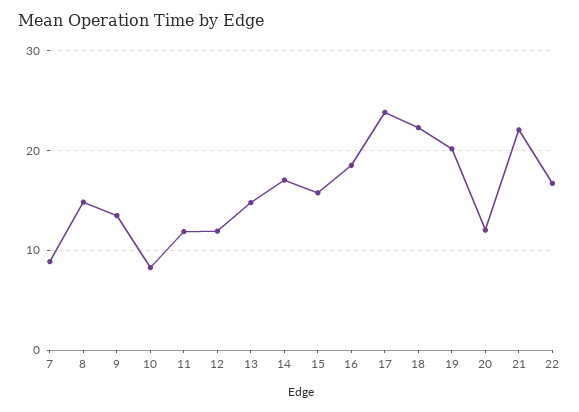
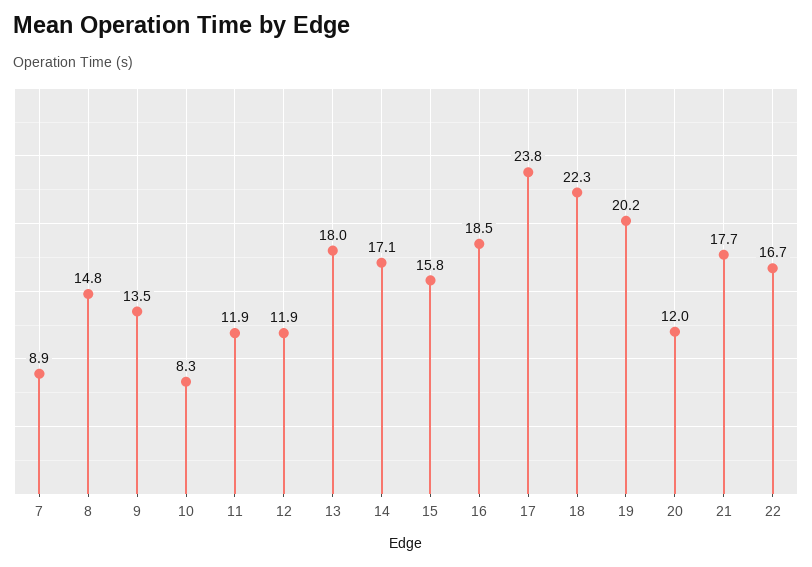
13: 15 -> 18
21: 22 -> 17.7

